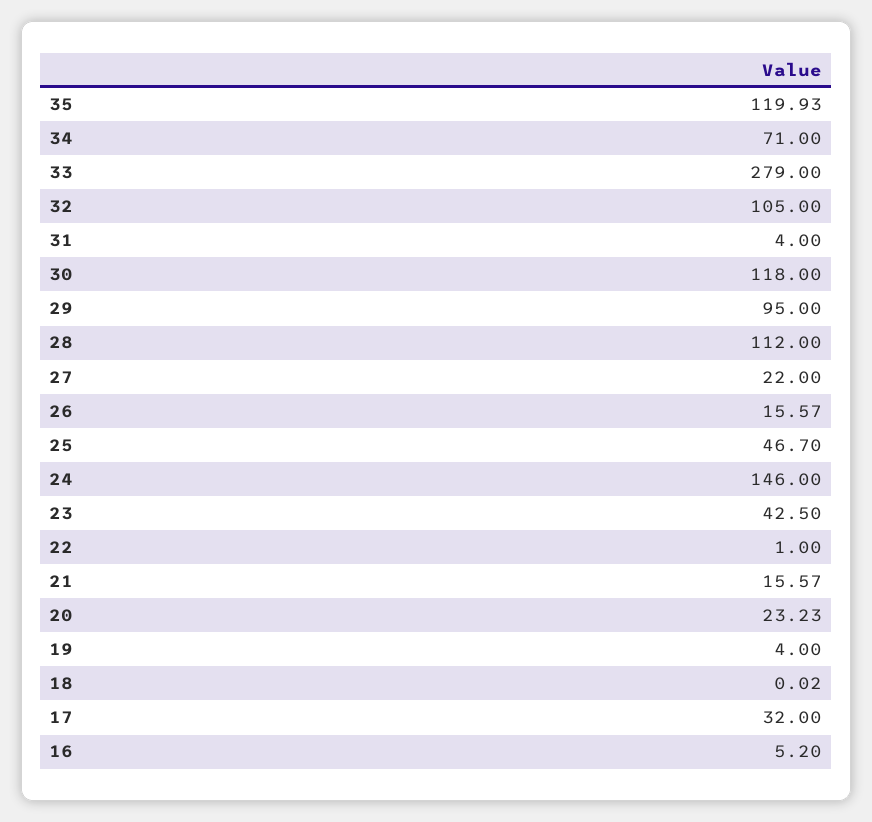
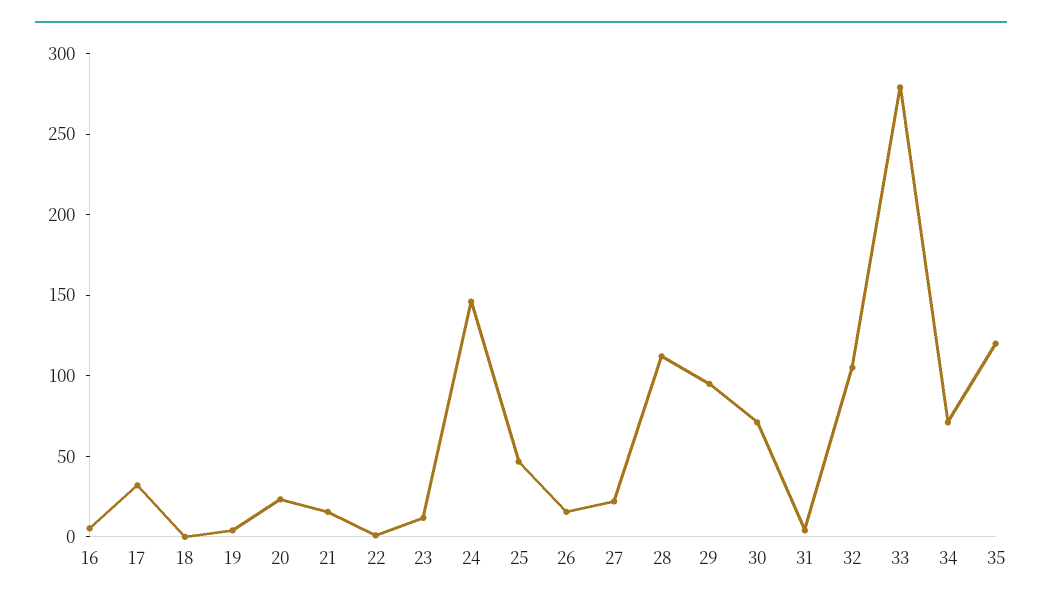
30: 118 -> 70
23: 42.5 -> 10

